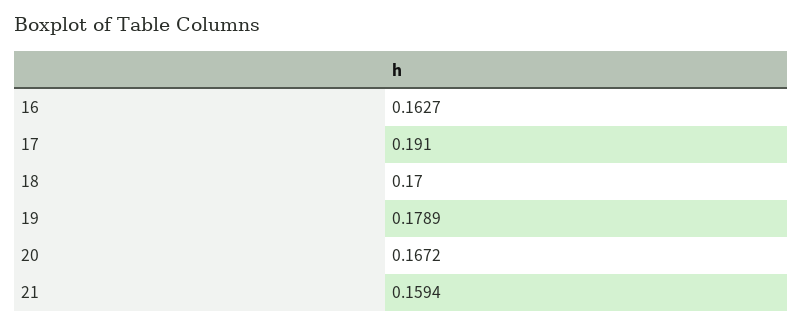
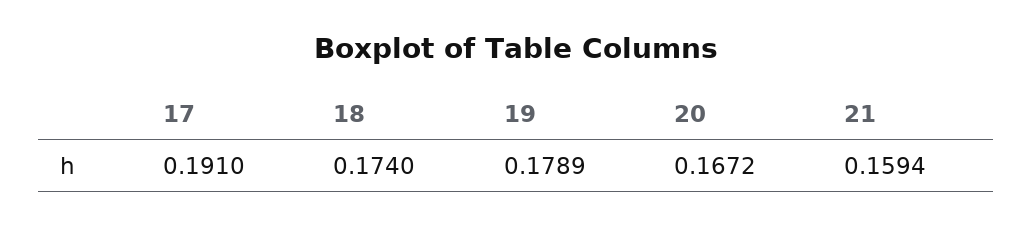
16: 0.1627 -> none
18: 0.17 -> 0.174

